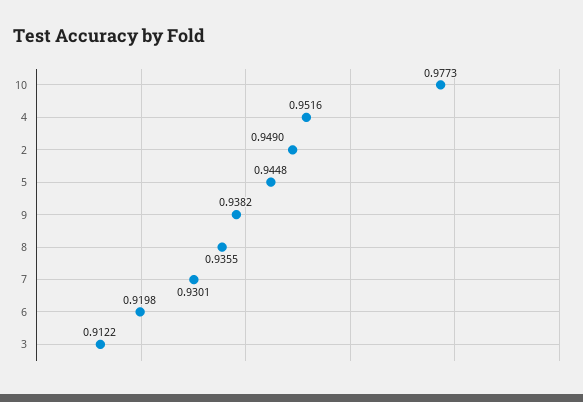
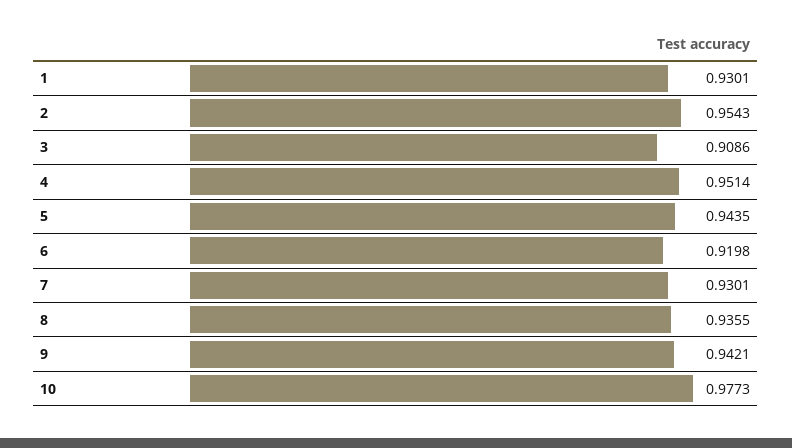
4: 0.9516 -> 0.9514
2: 0.949 -> 0.9543
5: 0.9448 -> 0.9435
9: 0.9382 -> 0.9421
3: 0.9122 -> 0.9086
1: none -> 0.9301

